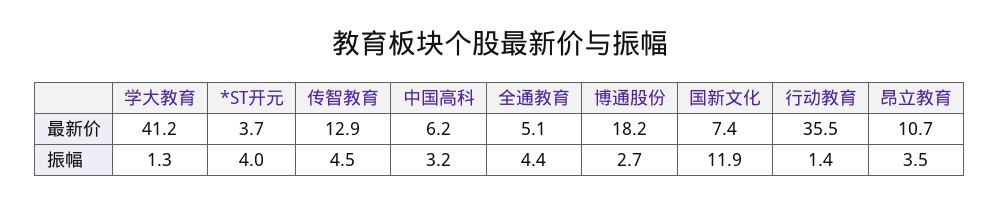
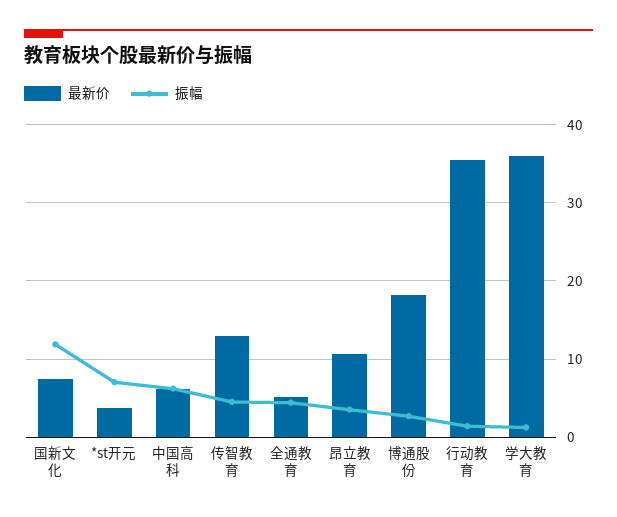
最新价, 学大教育: 41.2 -> 36
振幅, *ST开元: 4 -> 7
振幅, 中国高科: 3.2 -> 6

